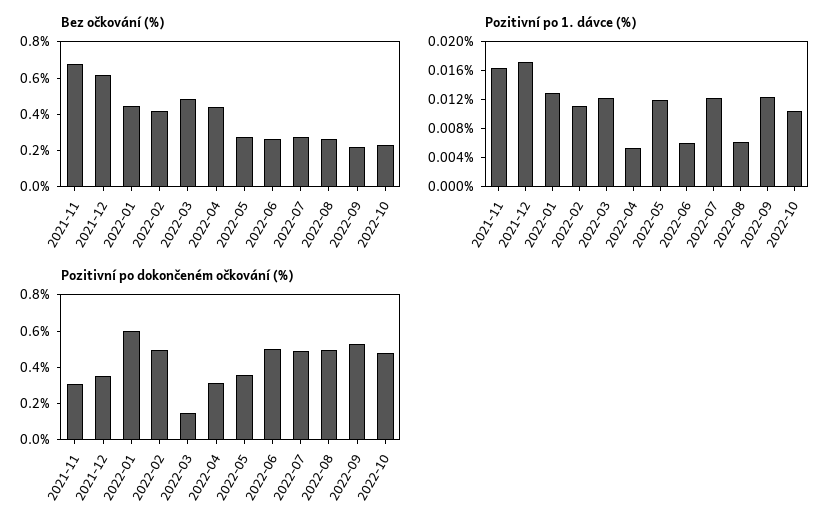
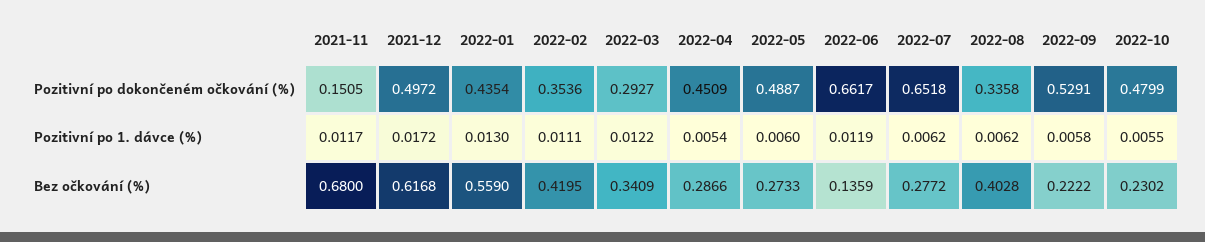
Bez očkování (%), 2022-01: 0.45 -> 0.559
Bez očkování (%), 2022-03: 0.5 -> 0.3409
Bez očkování (%), 2022-04: 0.45 -> 0.2866
Bez očkování (%), 2022-06: 0.25 -> 0.1359
Bez očkování (%), 2022-08: 0.25 -> 0.4028
Pozitivní po 1. dávce (%), 2021-11: 0.016 -> 0.0117
Pozitivní po 1. dávce (%), 2022-05: 0.012 -> 0.006
Pozitivní po 1. dávce (%), 2022-06: 0.006 -> 0.0119
Pozitivní po 1. dávce (%), 2022-07: 0.012 -> 0.0062
Pozitivní po 1. dávce (%), 2022-09: 0.012 -> 0.0058
Pozitivní po 1. dávce (%), 2022-10: 0.01 -> 0.0055
Pozitivní po dokončeném očkování (%), 2021-11: 0.3 -> 0.1505
Pozitivní po dokončeném očkování (%), 2021-12: 0.35 -> 0.4972
Pozitivní po dokončeném očkování (%), 2022-01: 0.6 -> 0.4354
Pozitivní po dokončeném očkování (%), 2022-02: 0.5 -> 0.3536
Pozitivní po dokončeném očkování (%), 2022-03: 0.15 -> 0.2927
Pozitivní po dokončeném očkování (%), 2022-04: 0.3 -> 0.4509
Pozitivní po dokončeném očkování (%), 2022-05: 0.35 -> 0.4887
Pozitivní po dokončeném očkování (%), 2022-06: 0.5 -> 0.6617
Pozitivní po dokončeném očkování (%), 2022-07: 0.5 -> 0.6518
Pozitivní po dokončeném očkování (%), 2022-08: 0.5 -> 0.3358

